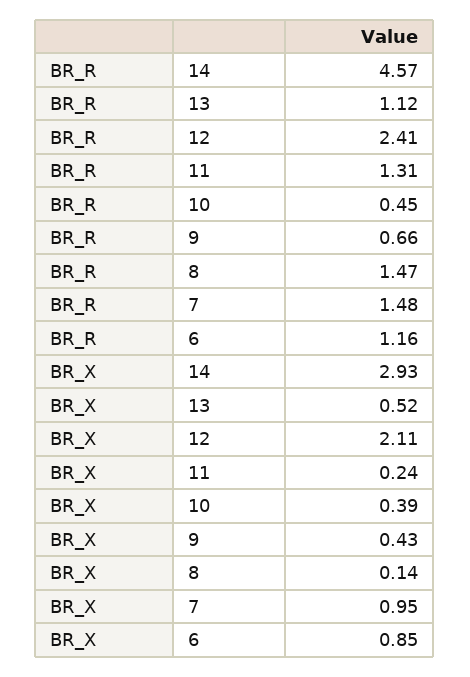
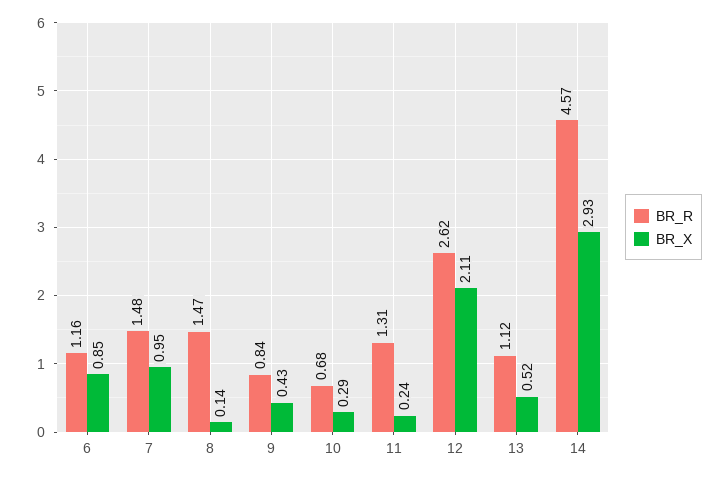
BR_R, 12: 2.41 -> 2.62
BR_R, 10: 0.45 -> 0.68
BR_R, 9: 0.66 -> 0.84
BR_X, 10: 0.39 -> 0.29

